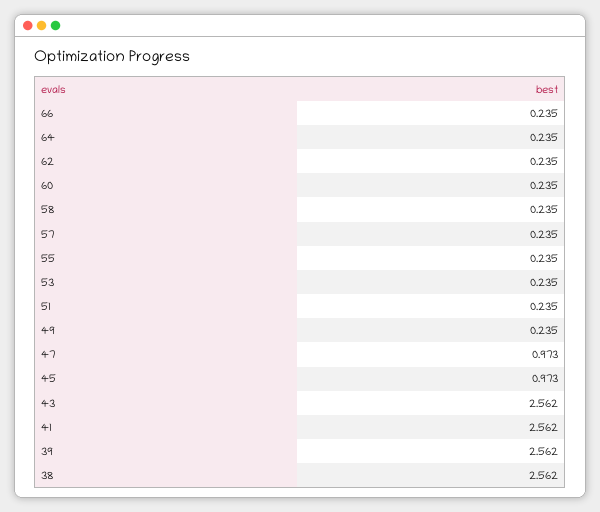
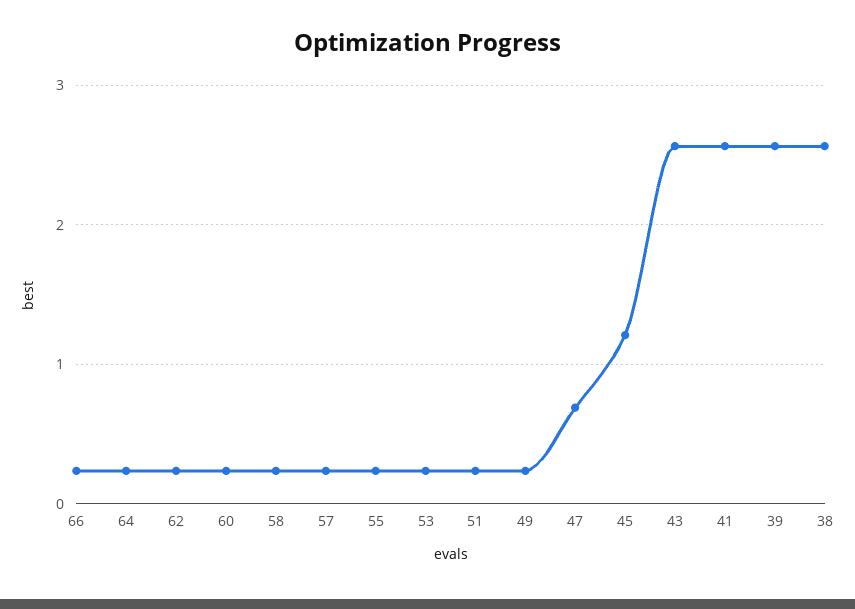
47: 0.973 -> 0.7
45: 0.973 -> 1.2

